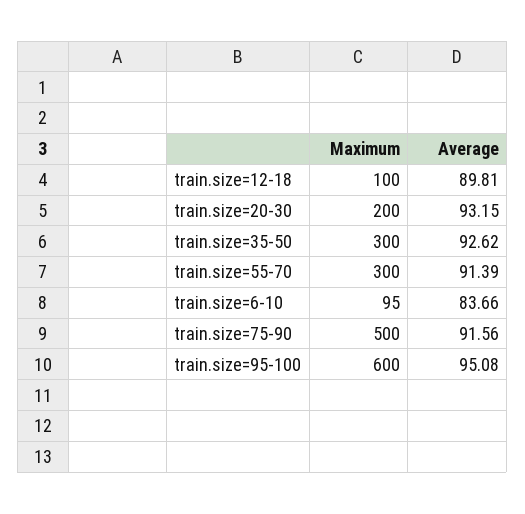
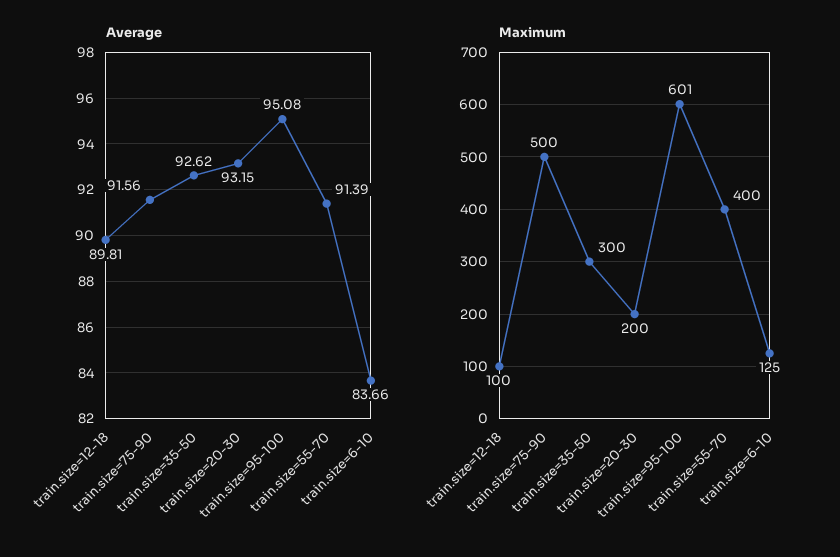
Maximum, train.size=55-70: 300 -> 400
Maximum, train.size=6-10: 95 -> 125
Maximum, train.size=95-100: 600 -> 601

